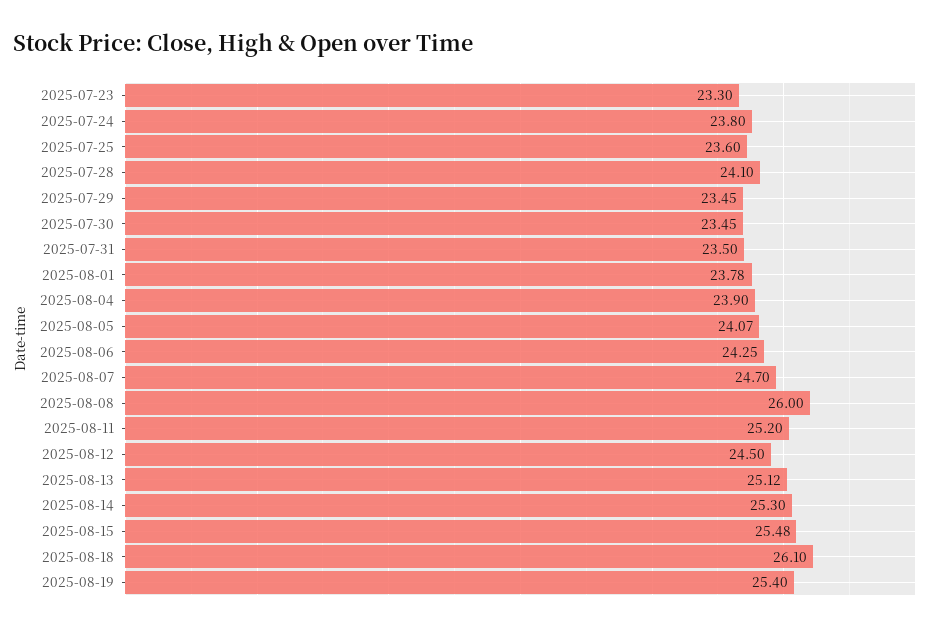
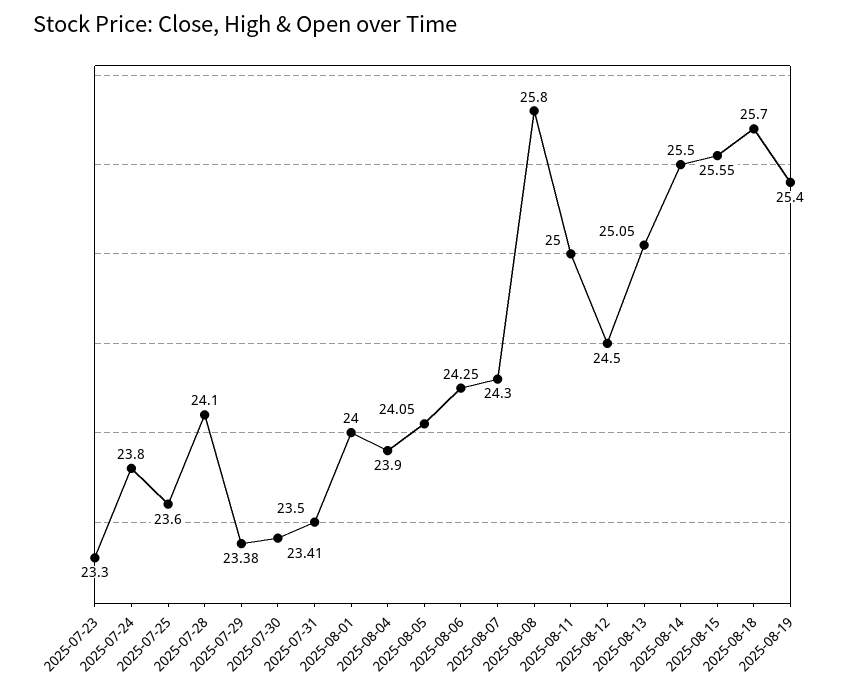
2025-07-29: 23.45 -> 23.38
2025-07-30: 23.45 -> 23.41
2025-08-01: 23.78 -> 24
2025-08-05: 24.07 -> 24.05
2025-08-07: 24.7 -> 24.3
2025-08-08: 26 -> 25.8
2025-08-11: 25.2 -> 25
2025-08-13: 25.12 -> 25.05
2025-08-14: 25.3 -> 25.5
2025-08-15: 25.48 -> 25.55
2025-08-18: 26.1 -> 25.7

